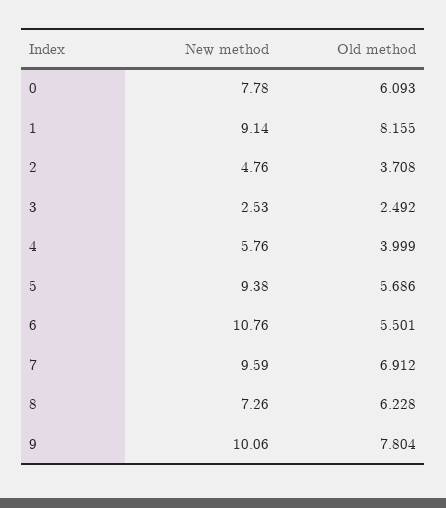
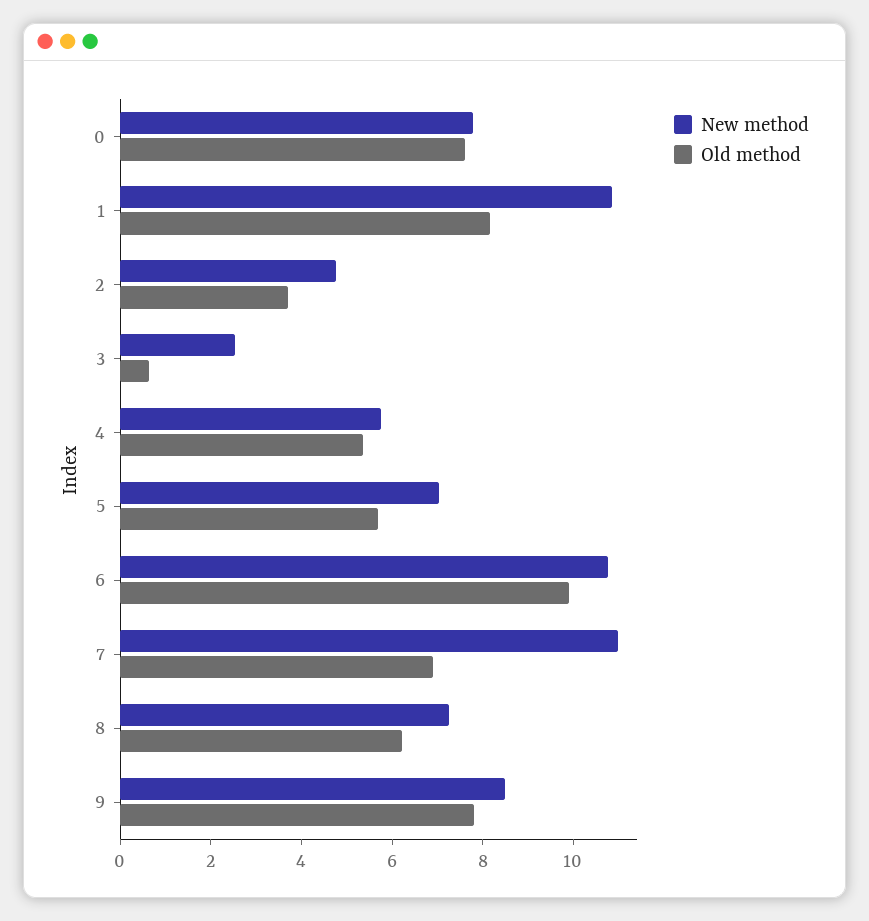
Old method, 0: 6.093 -> 7.5
New method, 1: 9.14 -> 11
Old method, 3: 2.492 -> 0.5
Old method, 4: 3.999 -> 5.5
New method, 5: 9.38 -> 7
Old method, 6: 5.501 -> 10
New method, 7: 9.59 -> 11
New method, 9: 10.06 -> 8.5

